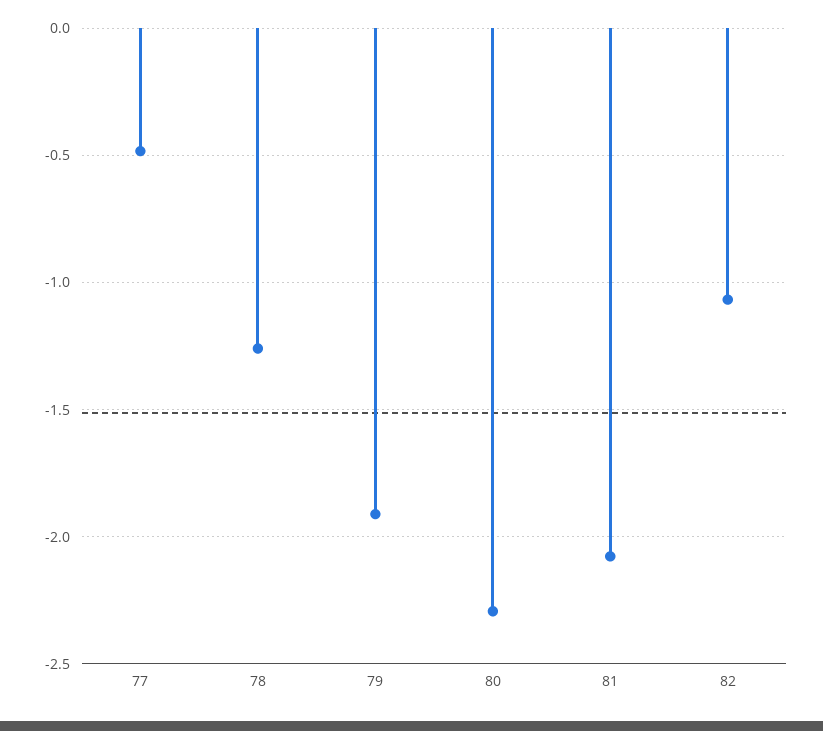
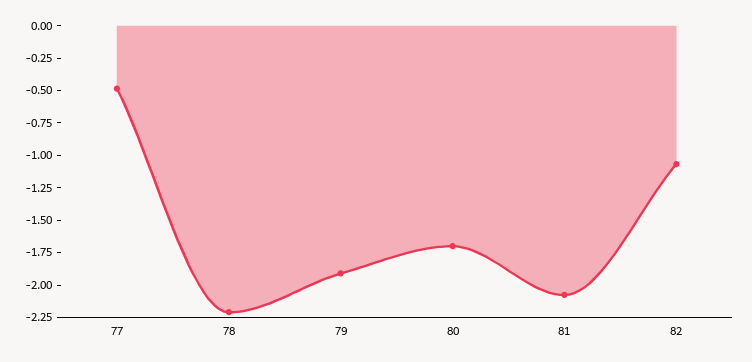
78: -1.25 -> -2.25
80: -2.3 -> -1.75

